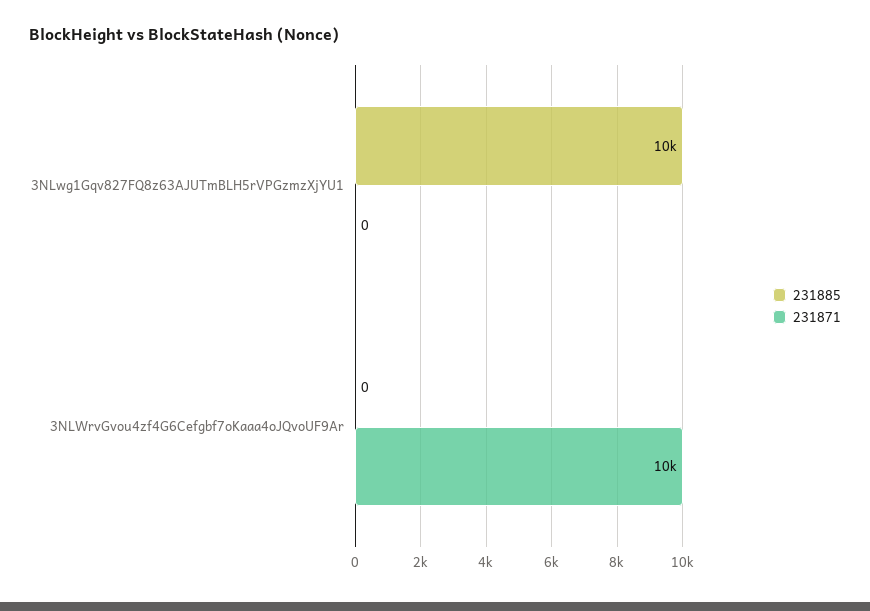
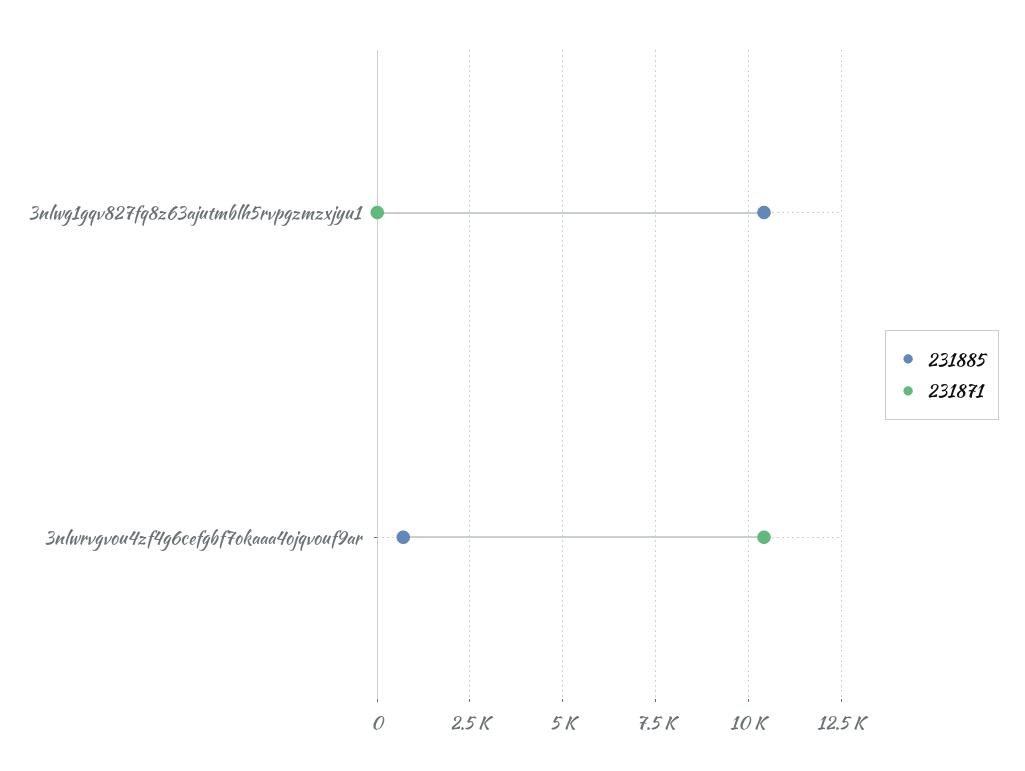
231885, 3NLWrvGvou4zf4G6Cefgbf7oKaaa4oJQvoUF9Ar: 0 -> 750

